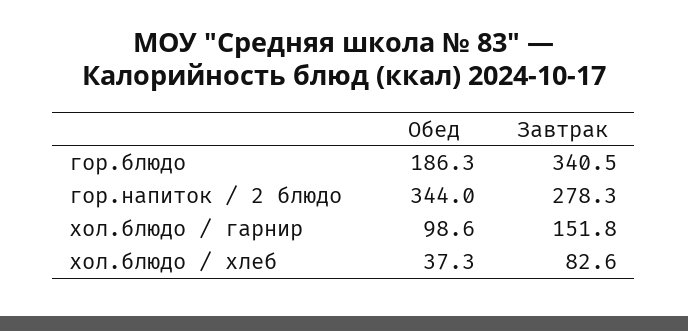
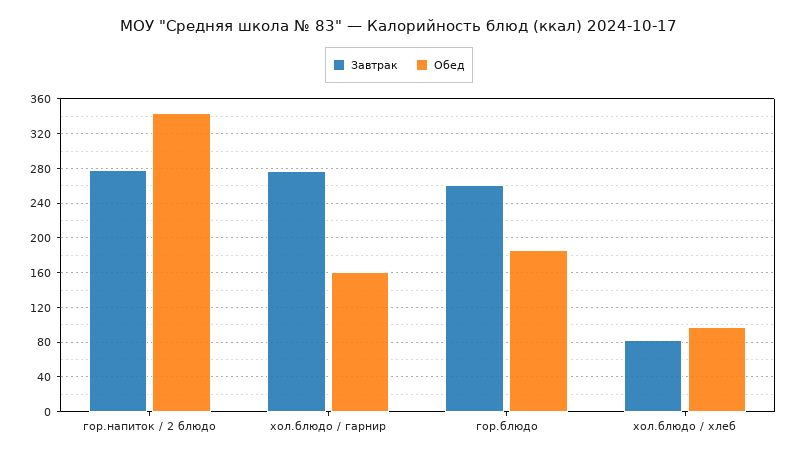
Завтрак, гор.блюдо: 340.5 -> 260
Обед, хол.блюдо / гарнир: 98.6 -> 160
Завтрак, хол.блюдо / гарнир: 151.8 -> 280
Обед, хол.блюдо / хлеб: 37.3 -> 100

